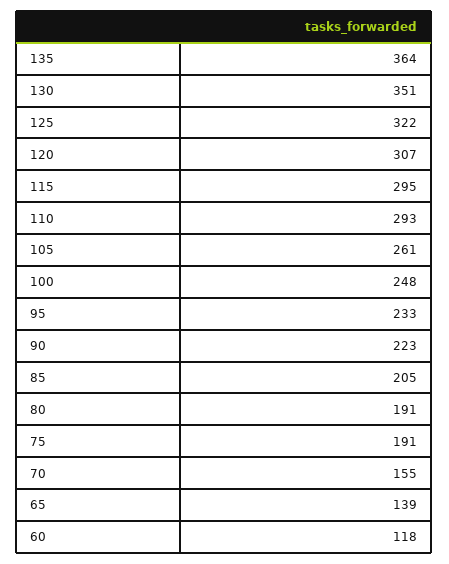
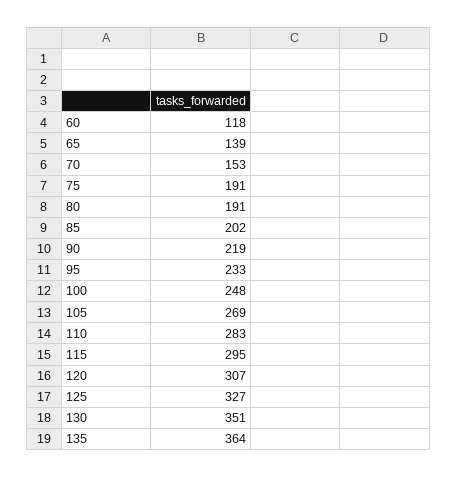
125: 322 -> 327
110: 293 -> 283
105: 261 -> 269
90: 223 -> 219
85: 205 -> 202
70: 155 -> 153

